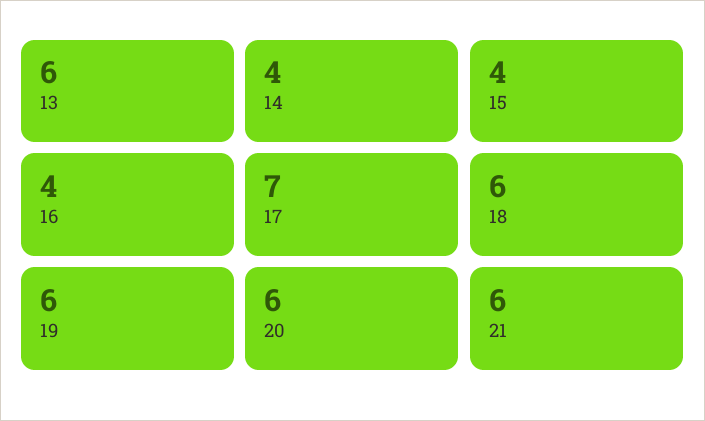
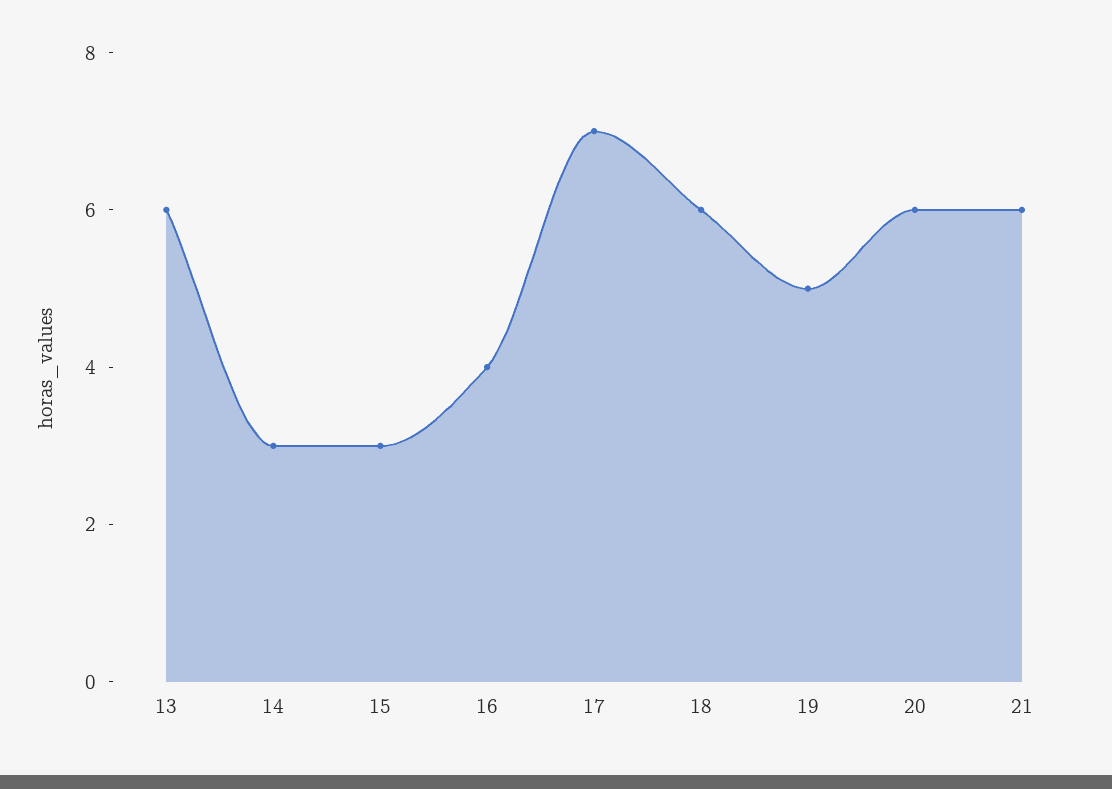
14: 4 -> 3
15: 4 -> 3
19: 6 -> 5

